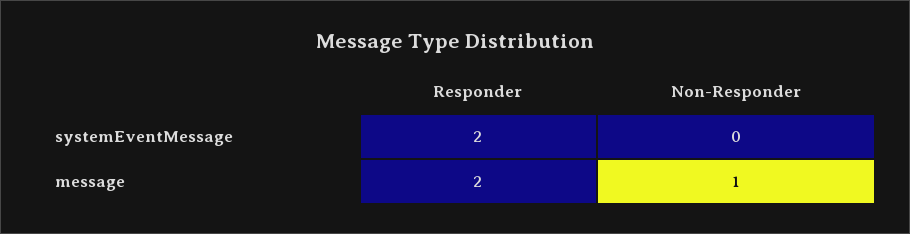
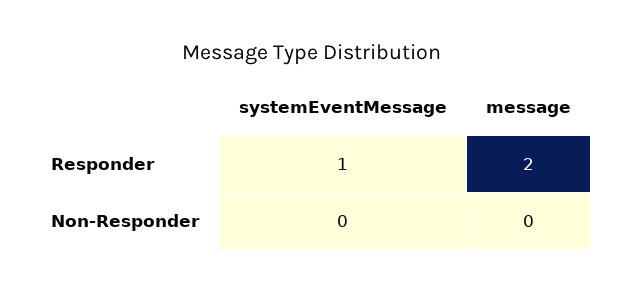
Responder, systemEventMessage: 2 -> 1
Non-Responder, message: 1 -> 0

